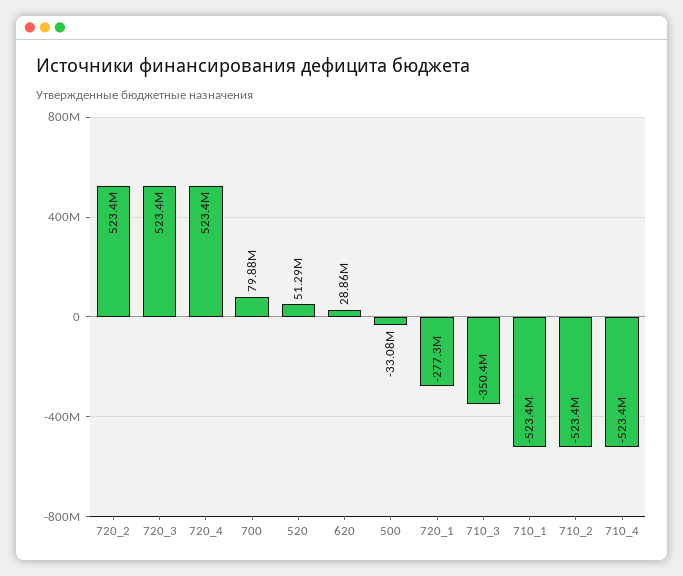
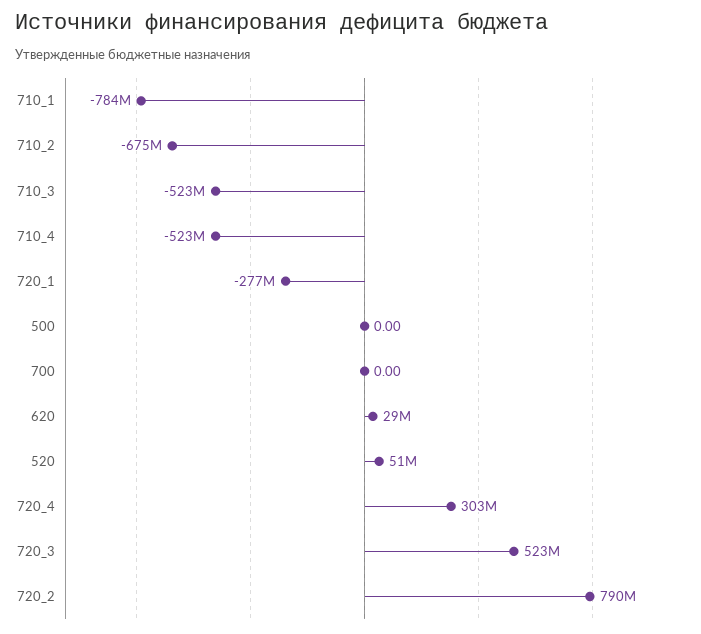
720_2: 523400000 -> 790000000
720_4: 523400000 -> 303000000
700: 79880000 -> 0
500: -33080000 -> 0
710_3: -350400000 -> -523000000
710_1: -523400000 -> -784000000
710_2: -523400000 -> -675000000

